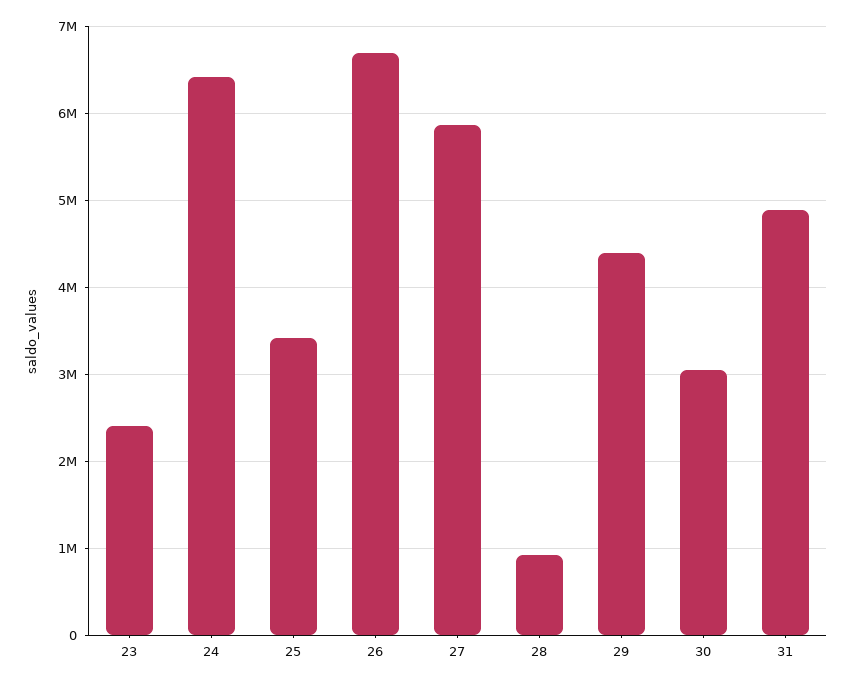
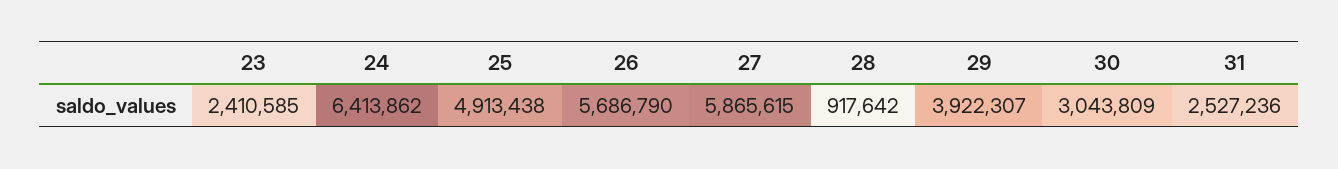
25: 3400000 -> 4913438
26: 6700000 -> 5686790
29: 4400000 -> 3922307
31: 4900000 -> 2527236

